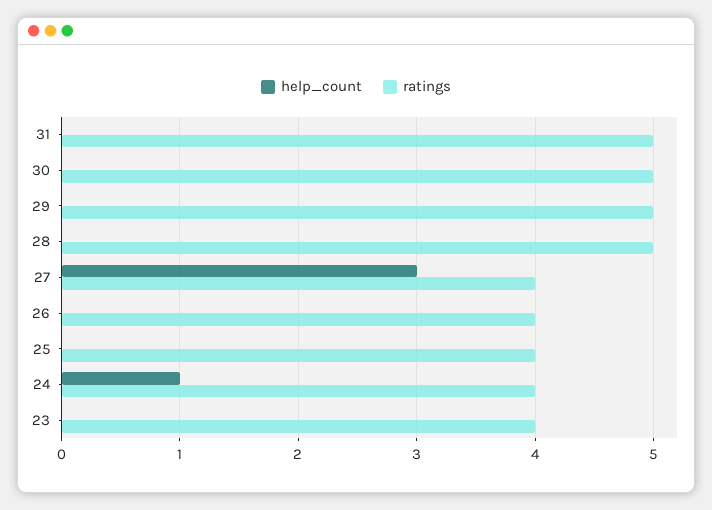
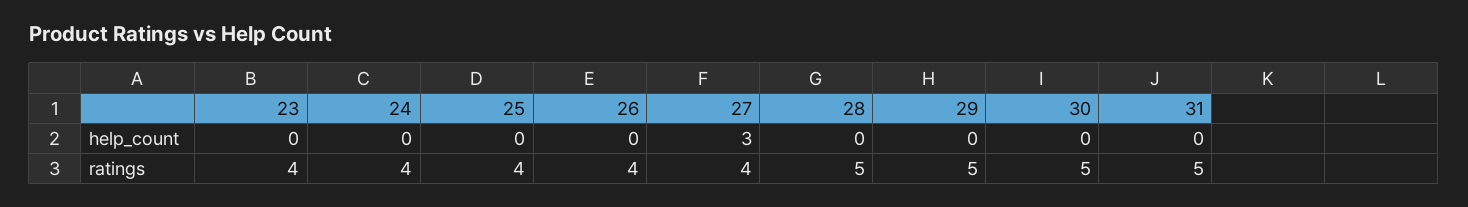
help_count, 24: 1 -> 0

